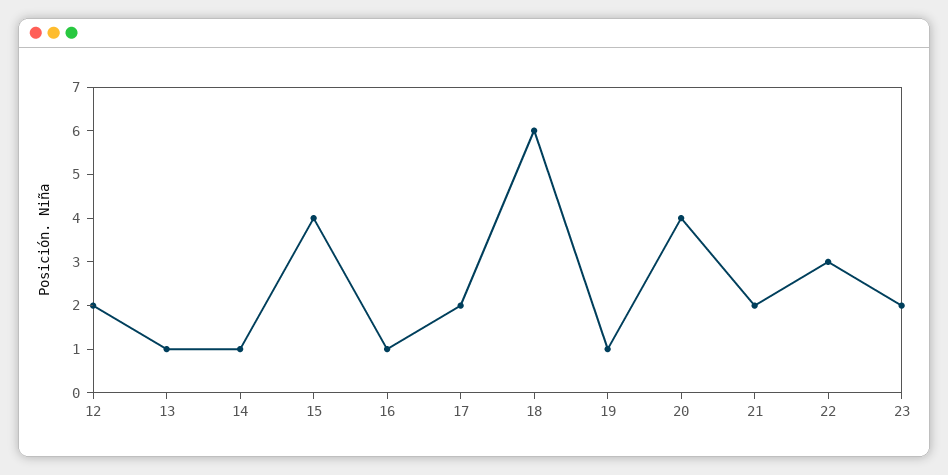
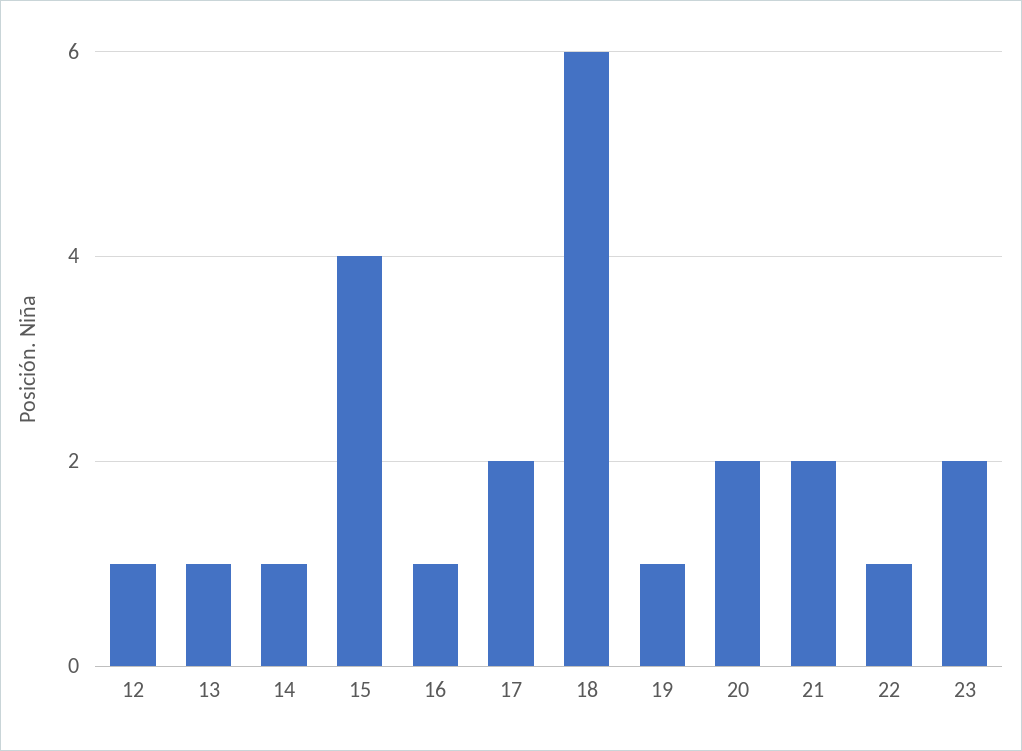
12: 2 -> 1
20: 4 -> 2
22: 3 -> 1

